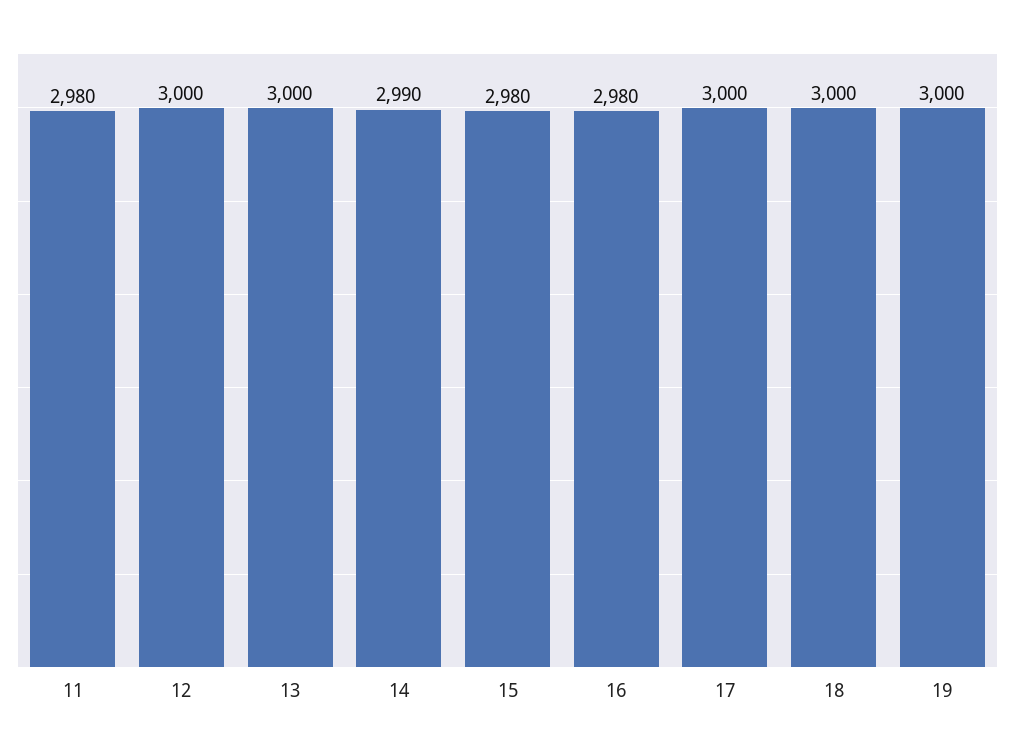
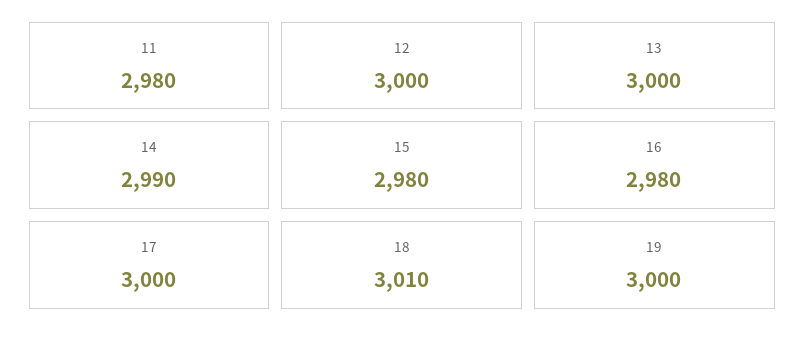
18: 3000 -> 3010

